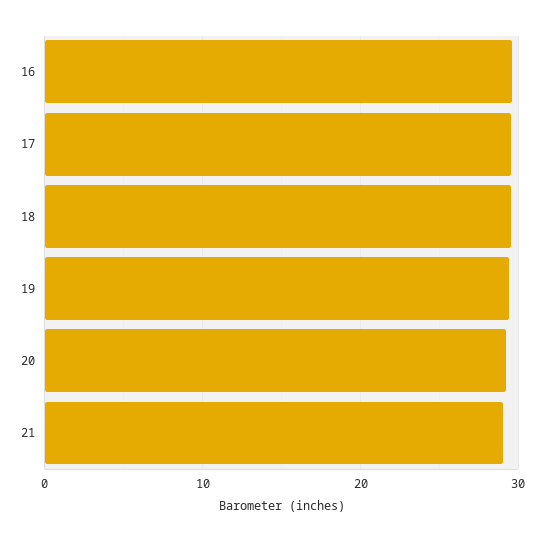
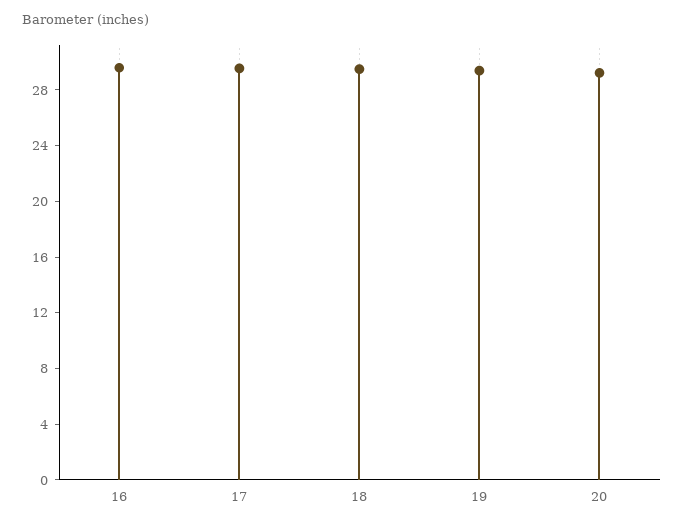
21: 29 -> none

